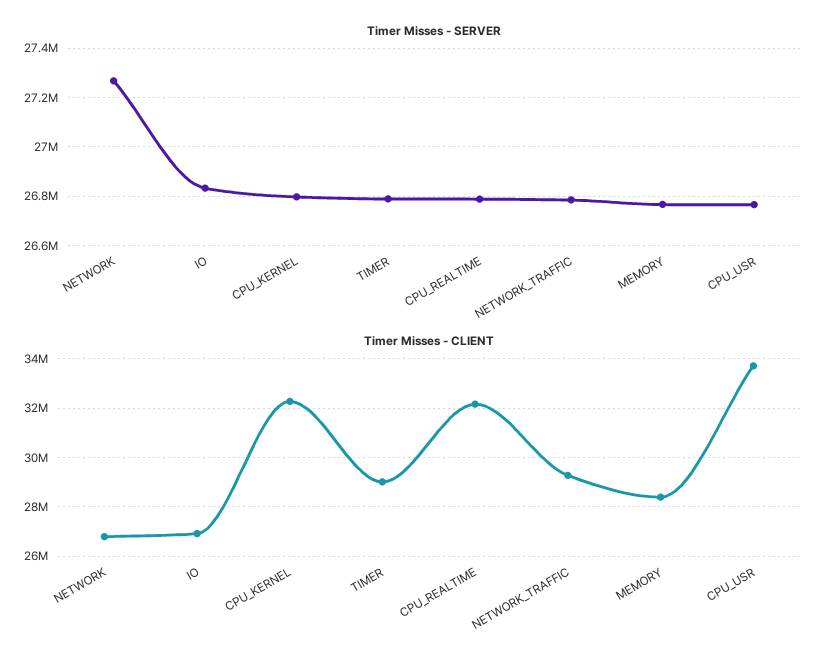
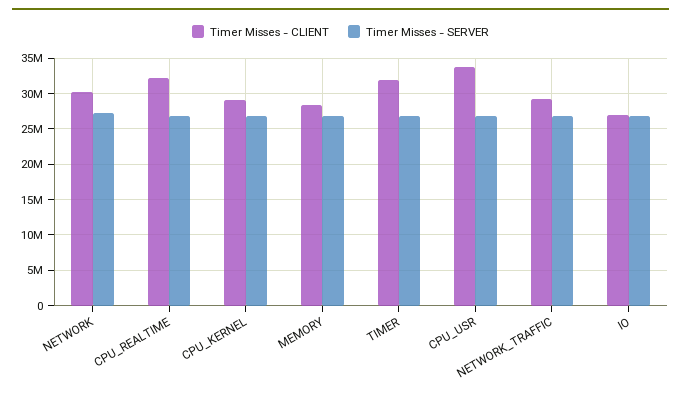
Timer Misses - CLIENT, NETWORK: 26750000 -> 30000000
Timer Misses - CLIENT, CPU_KERNEL: 32250000 -> 29000000
Timer Misses - CLIENT, TIMER: 29000000 -> 32000000

